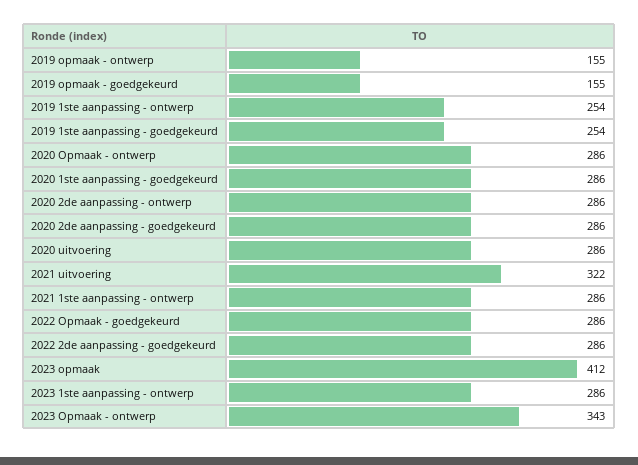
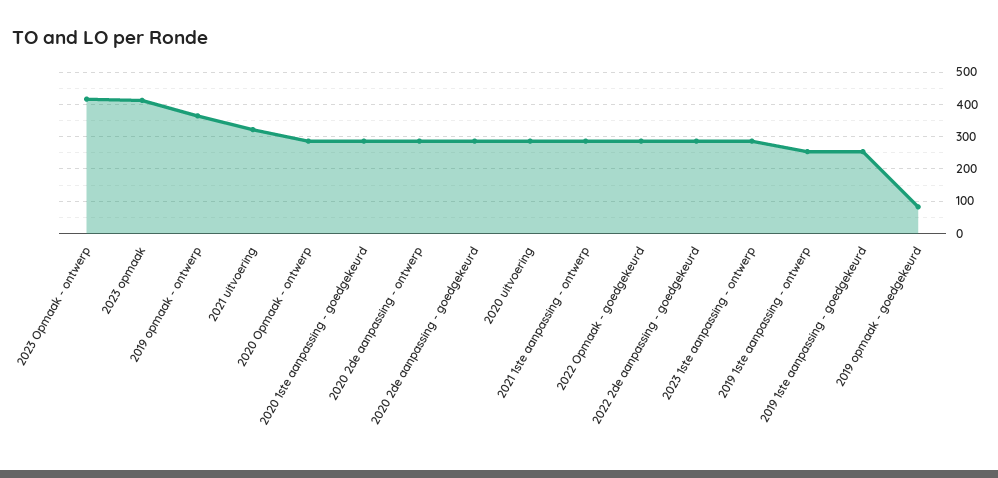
2019 opmaak - ontwerp: 155 -> 360
2019 opmaak - goedgekeurd: 155 -> 80
2023 Opmaak - ontwerp: 343 -> 420

